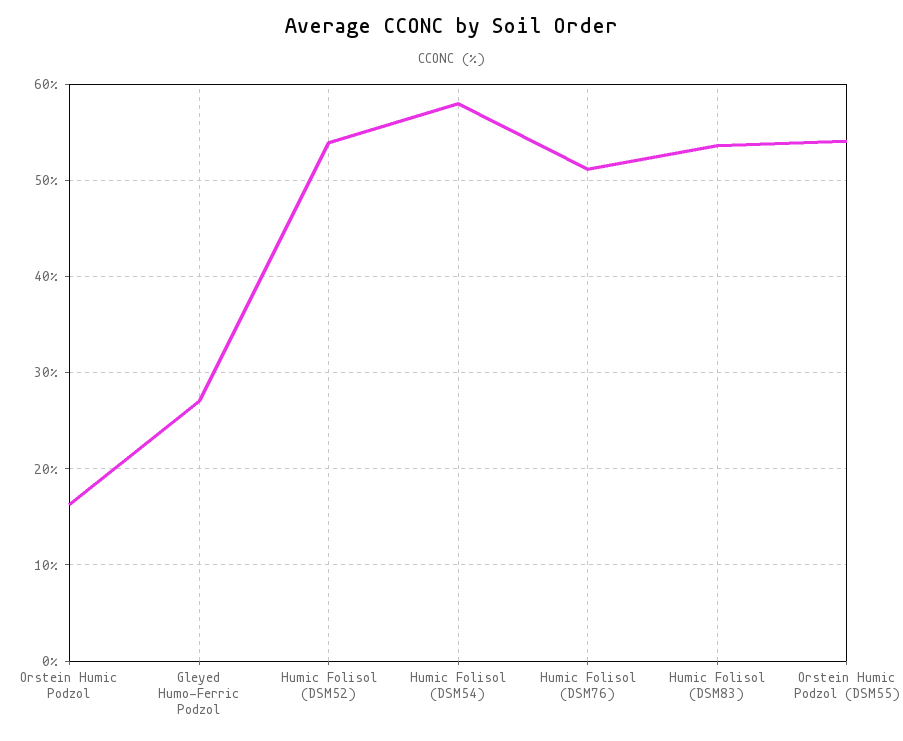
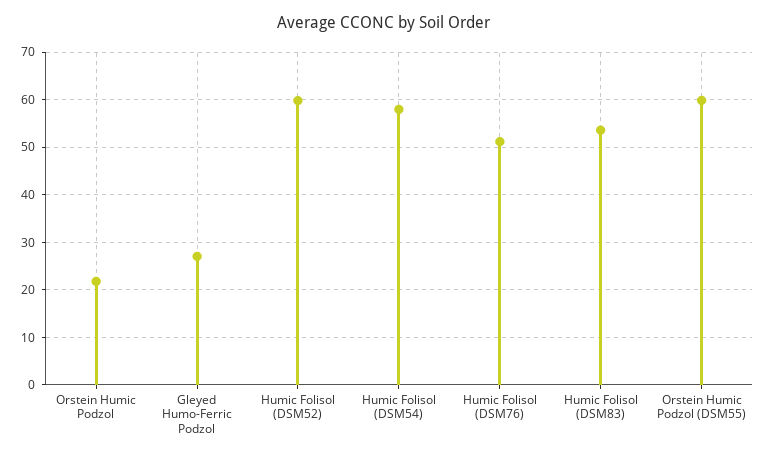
Orstein Humic Podzol: 16 -> 22
Humic Folisol (DSM52): 54 -> 60
Orstein Humic Podzol (DSM55): 54 -> 60

